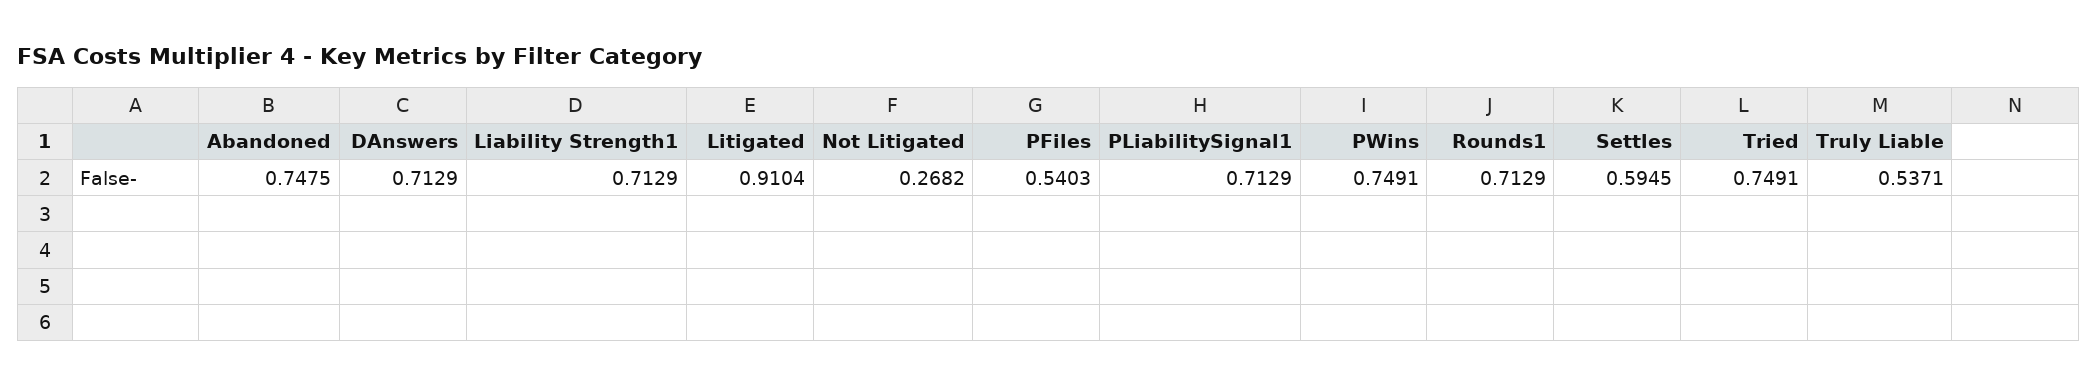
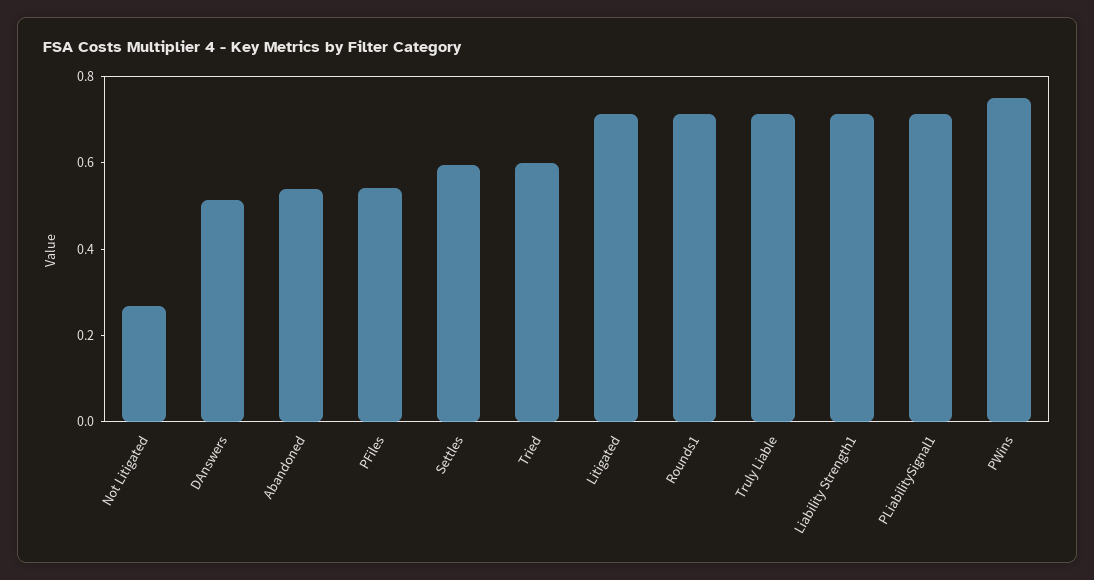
Abandoned: 0.7475 -> 0.55
DAnswers: 0.7129 -> 0.5
Litigated: 0.9104 -> 0.7
Tried: 0.7491 -> 0.6
Truly Liable: 0.5371 -> 0.7

